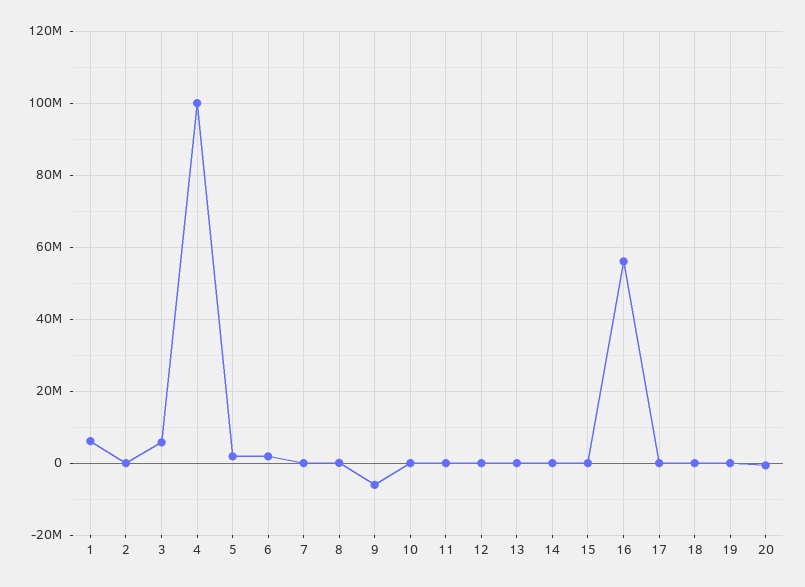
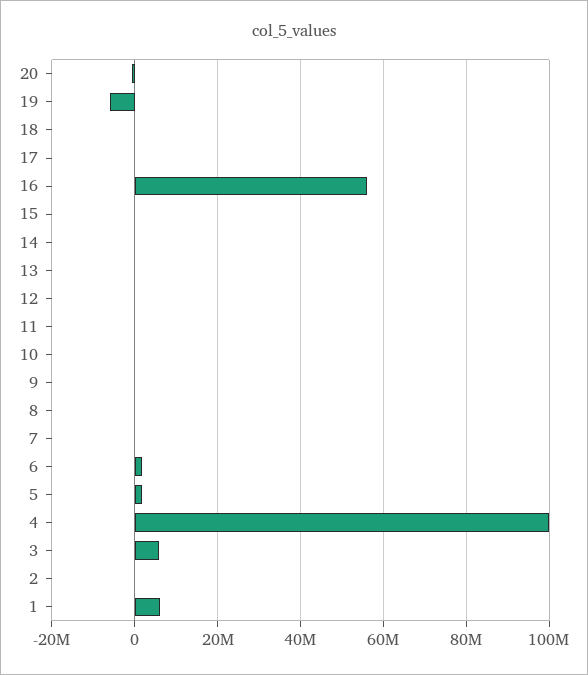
9: -6000000 -> 0
19: 0 -> -6000000

